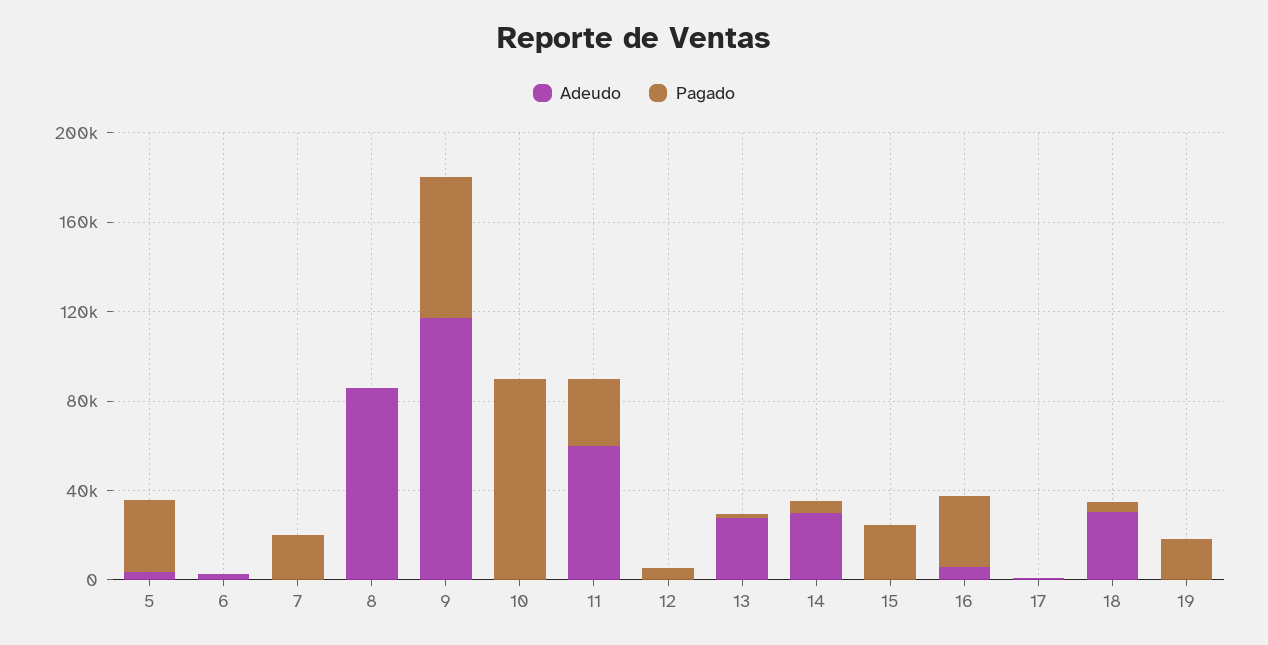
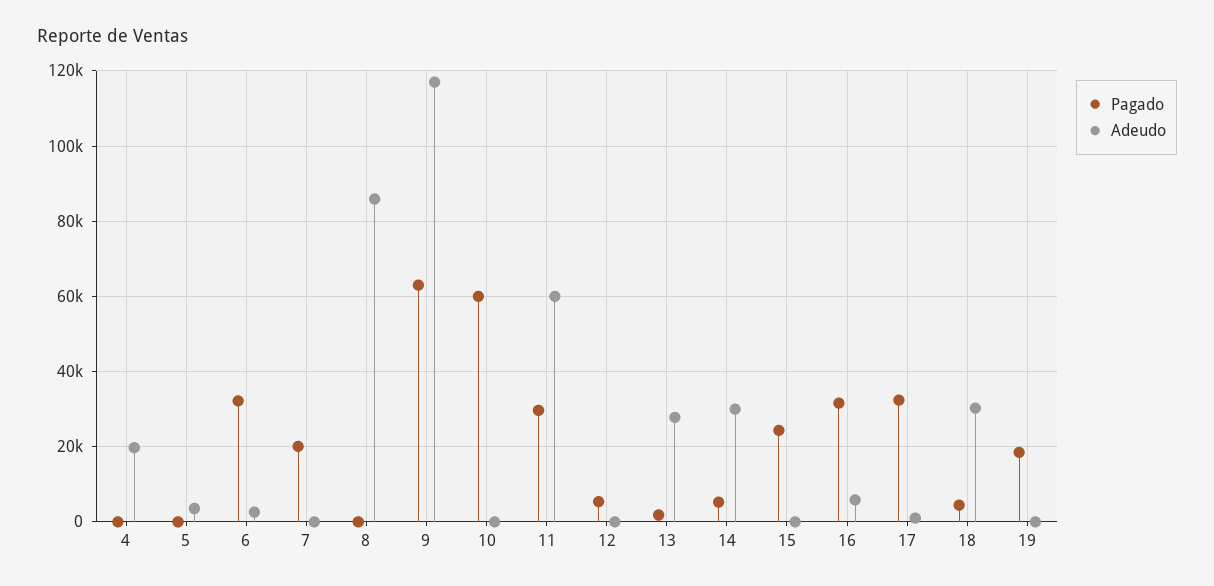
Pagado, 5: 30000 -> 0
Pagado, 6: 0 -> 32000
Pagado, 10: 90000 -> 60000
Pagado, 17: 0 -> 32000
Pagado, 4: none -> 0
Adeudo, 4: none -> 20000

